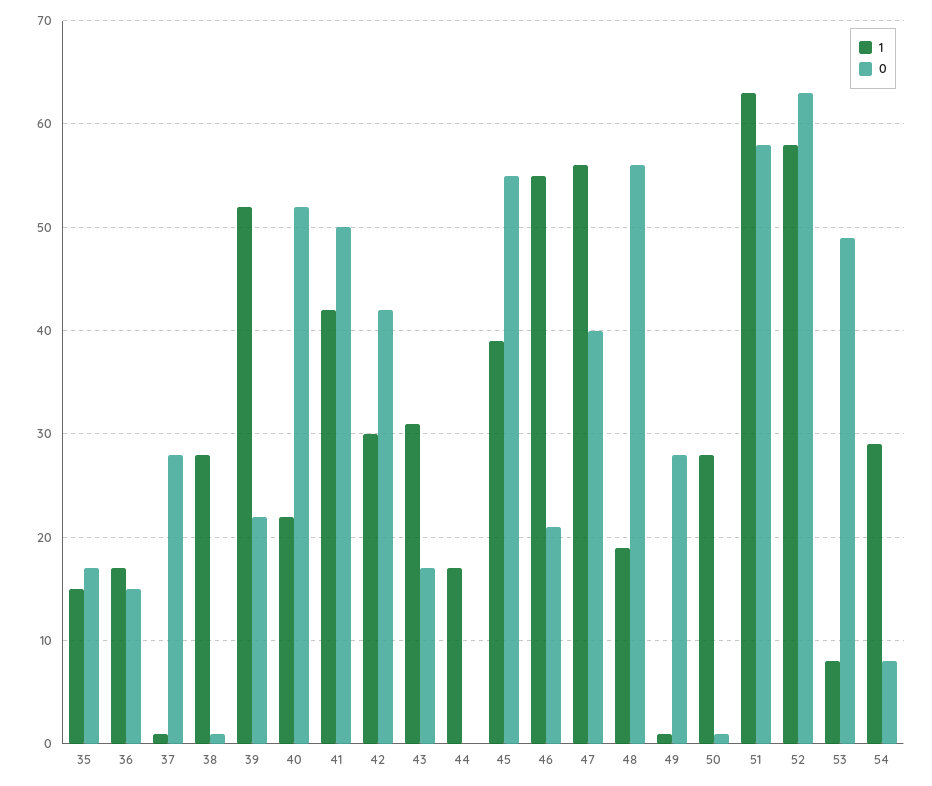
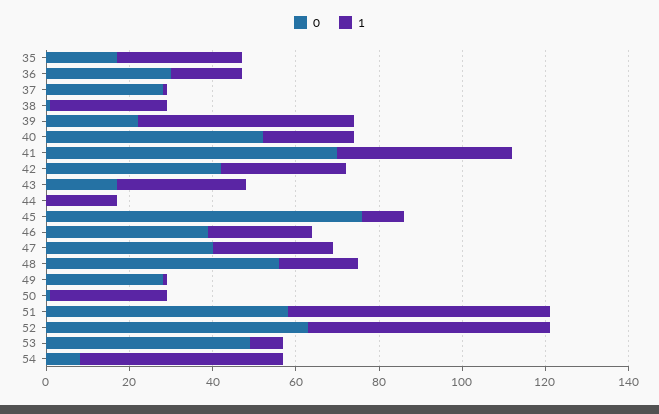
1, 35: 15 -> 30
0, 36: 15 -> 30
0, 41: 50 -> 70
1, 45: 39 -> 10
0, 45: 55 -> 75
1, 46: 55 -> 25
0, 46: 21 -> 40
1, 47: 56 -> 30
1, 54: 29 -> 50

